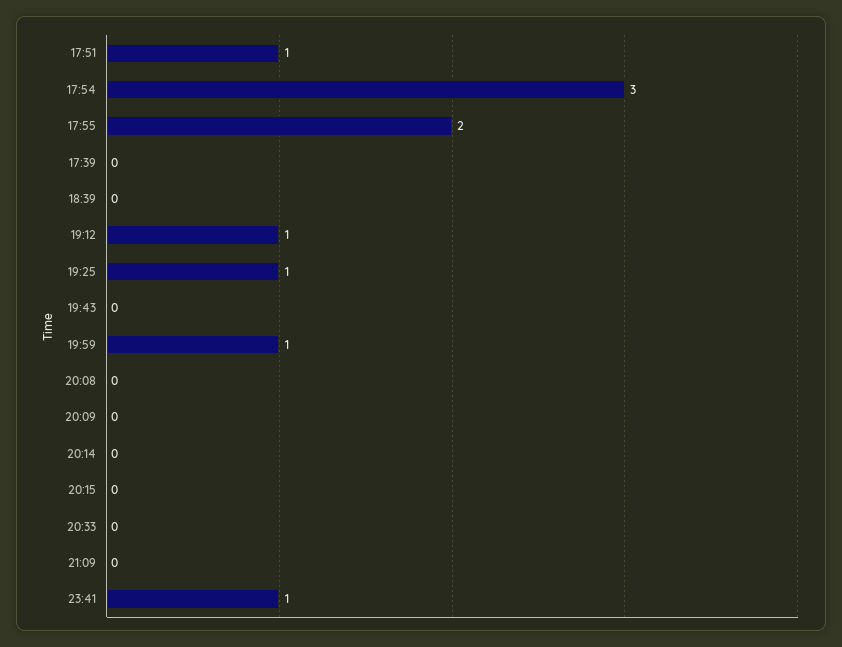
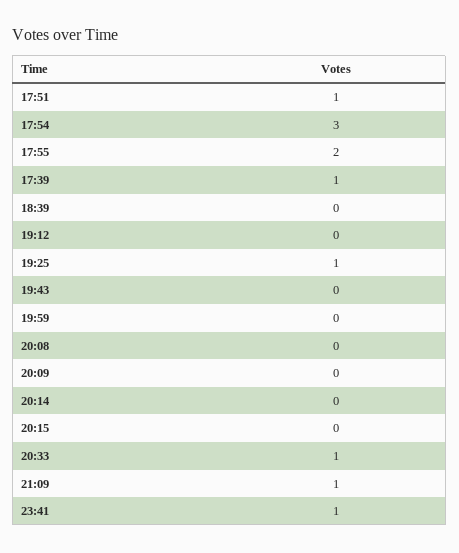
17:39: 0 -> 1
19:12: 1 -> 0
19:59: 1 -> 0
20:33: 0 -> 1
21:09: 0 -> 1

